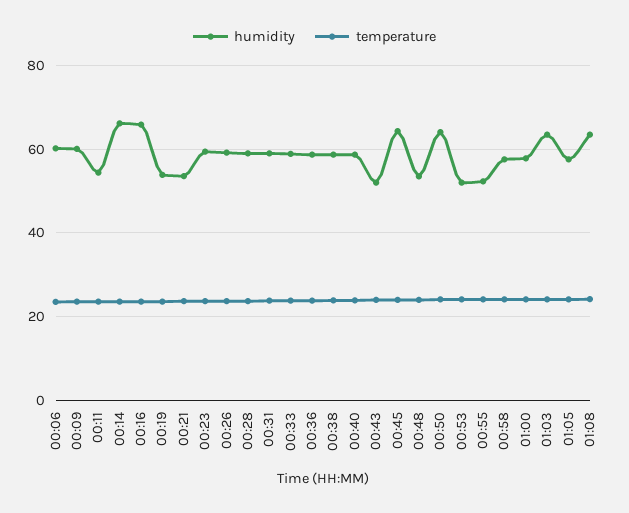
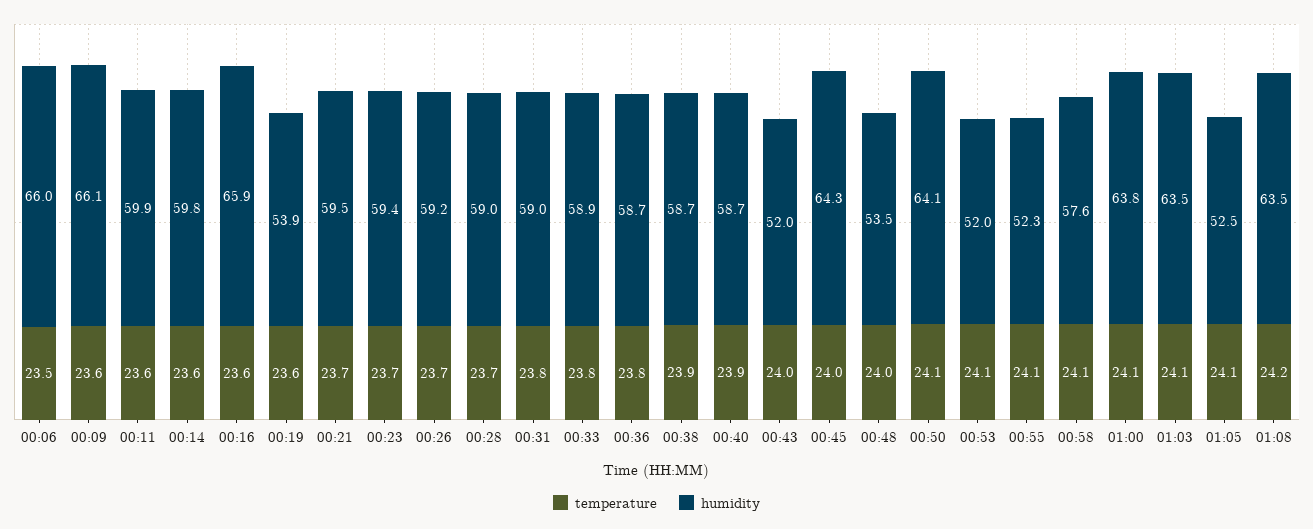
humidity, 00:06: 60 -> 66
humidity, 00:09: 60 -> 66.1
humidity, 00:11: 54 -> 59.9
humidity, 00:14: 66 -> 59.8
humidity, 00:21: 54 -> 59.5
humidity, 01:00: 58 -> 63.8
humidity, 01:05: 58 -> 52.5

